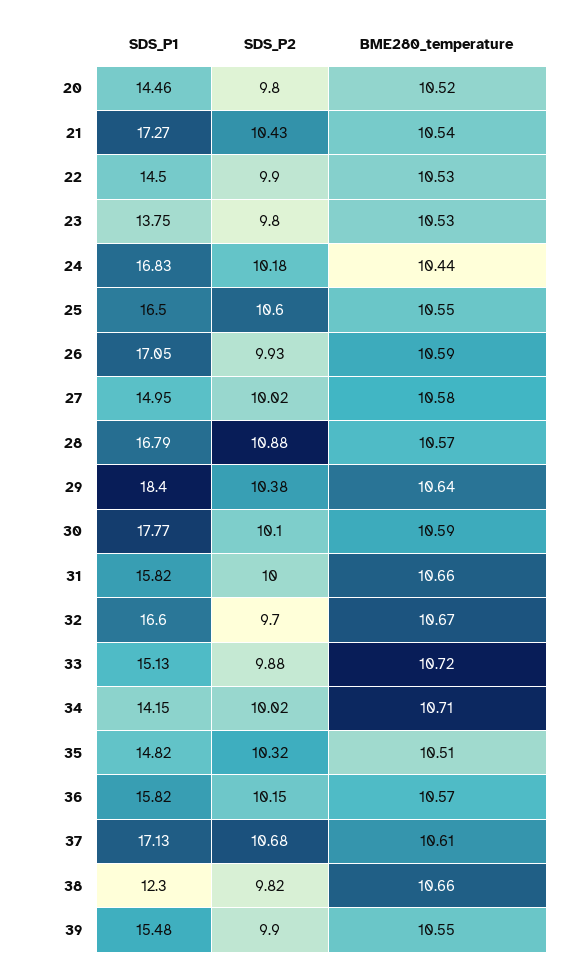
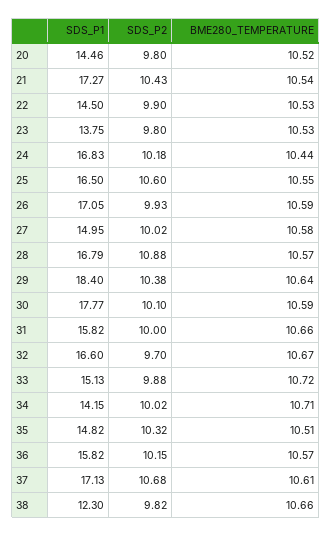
SDS_P1, 39: 15.48 -> none
SDS_P2, 39: 9.9 -> none
BME280_temperature, 39: 10.55 -> none

